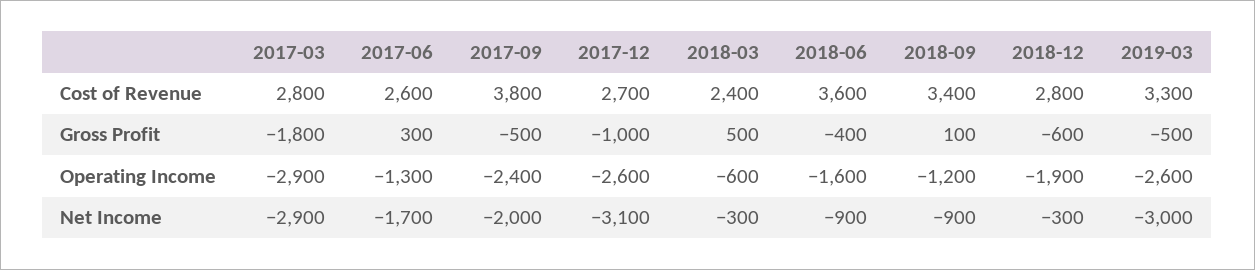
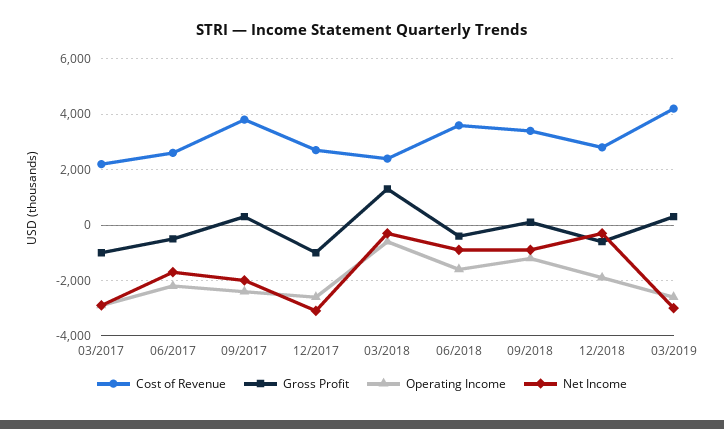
Cost of Revenue, 2017-03: 2800 -> 2250
Cost of Revenue, 2019-03: 3300 -> 4250
Gross Profit, 2017-03: -1800 -> -1000
Gross Profit, 2017-06: 300 -> -500
Gross Profit, 2017-09: -500 -> 250
Gross Profit, 2018-03: 500 -> 1250
Gross Profit, 2019-03: -500 -> 250
Operating Income, 2017-06: -1300 -> -2250

